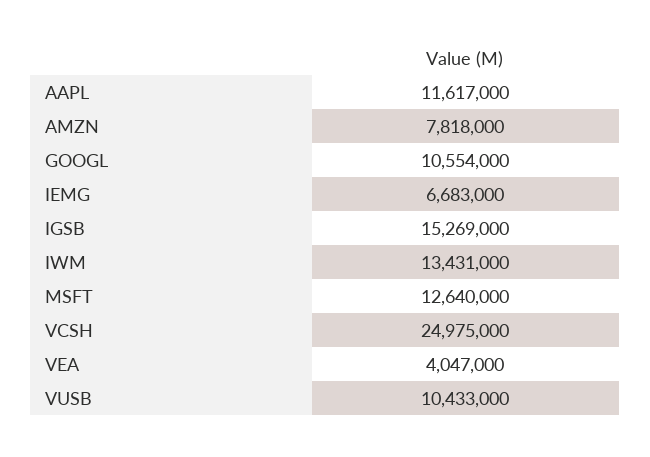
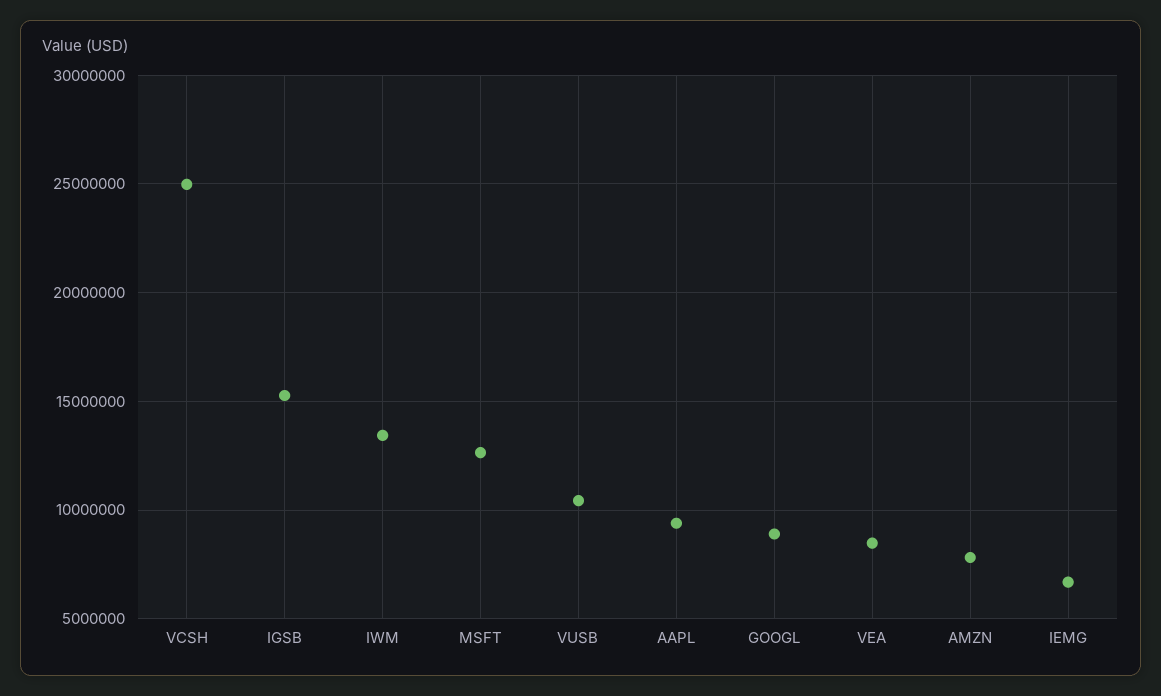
AAPL: 11617000 -> 9500000
GOOGL: 10554000 -> 9000000
VEA: 4047000 -> 8500000

